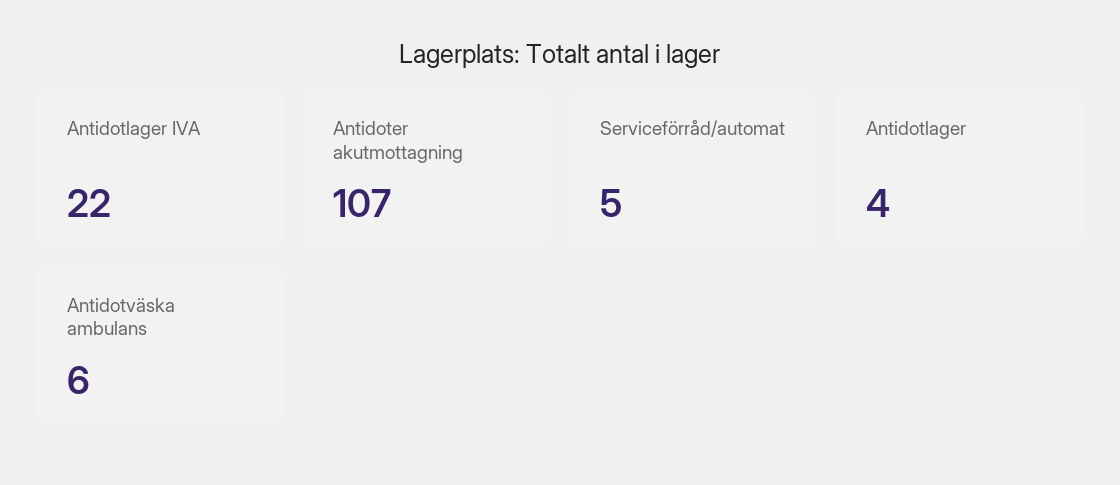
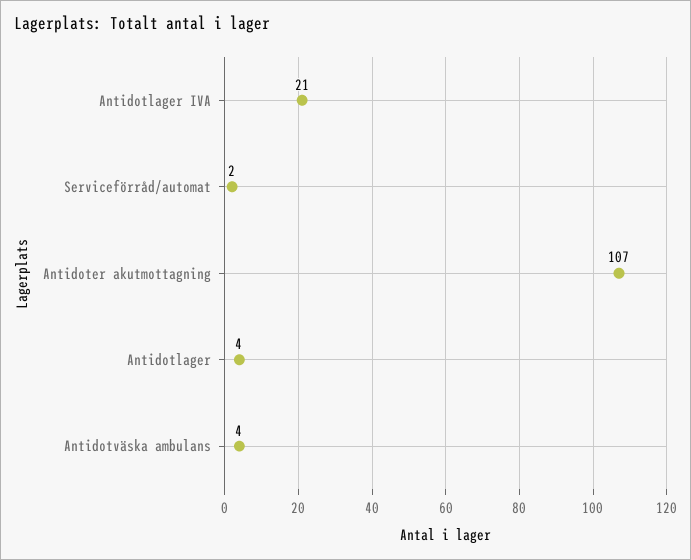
Antidotlager IVA: 22 -> 21
Serviceförråd/automat: 5 -> 2
Antidotväska ambulans: 6 -> 4

